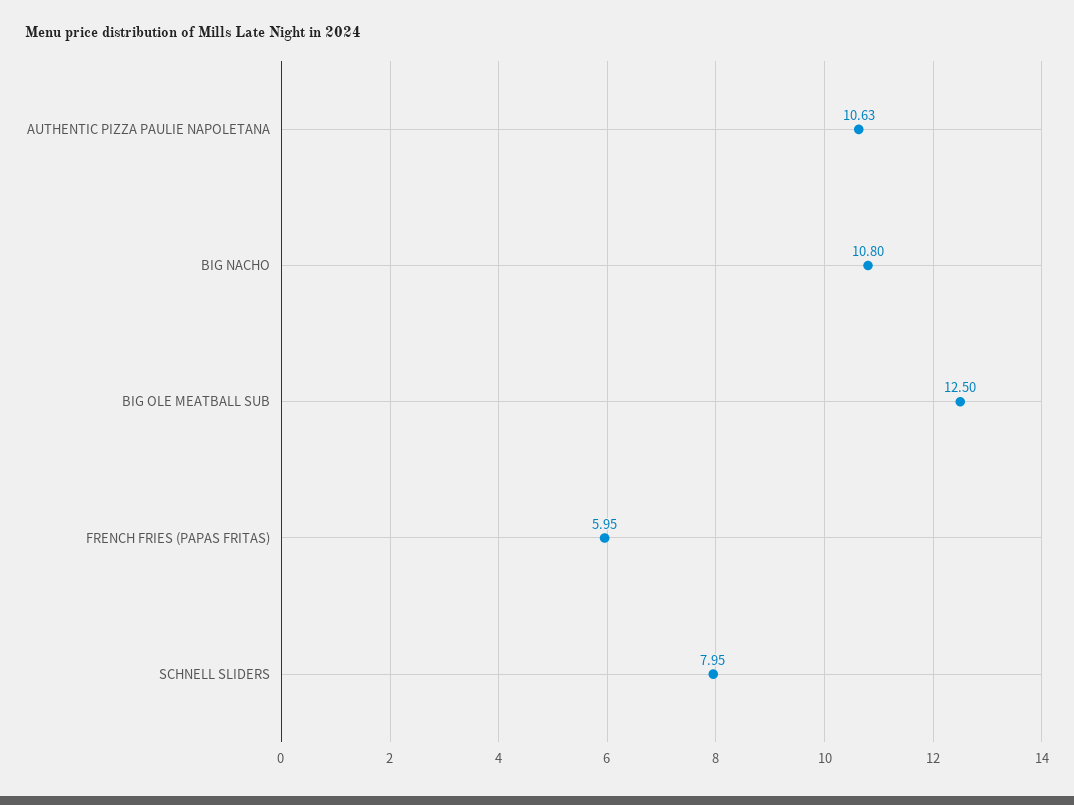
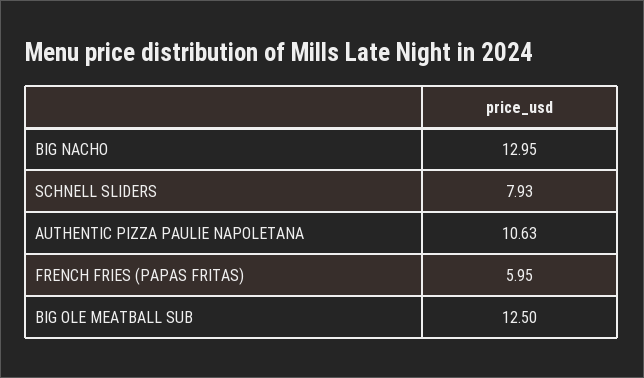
BIG NACHO: 10.8 -> 12.95
SCHNELL SLIDERS: 7.95 -> 7.93

